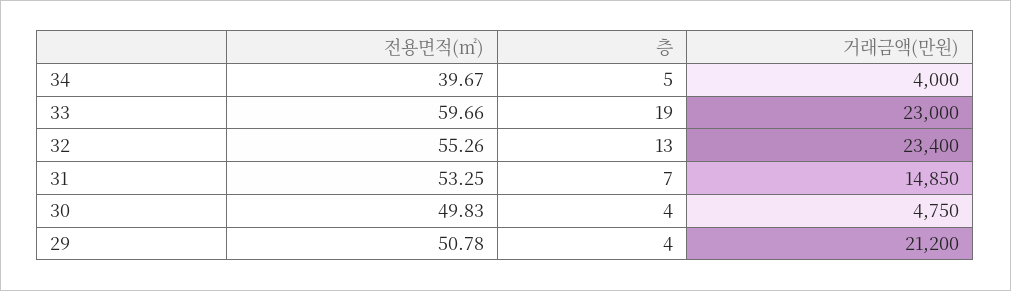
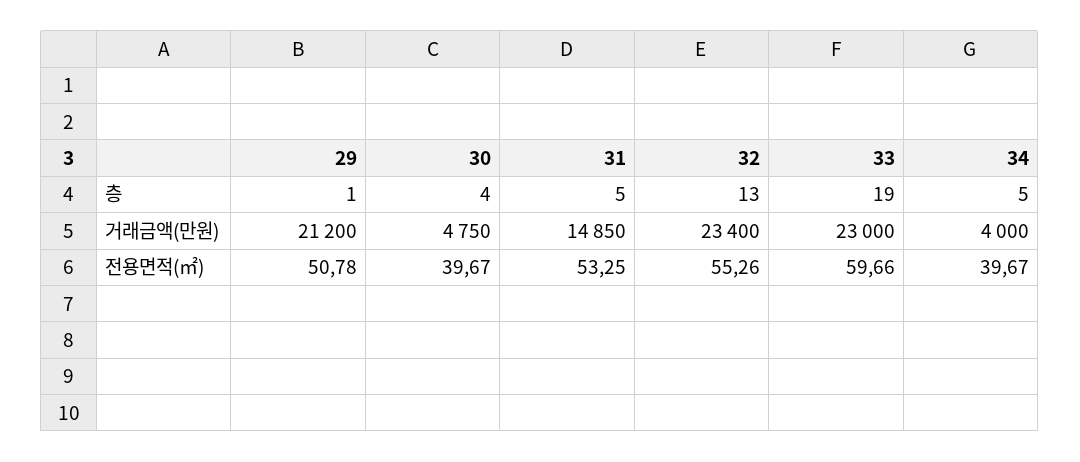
층, 31: 7 -> 5
전용면적(㎡), 30: 49.83 -> 39.67
층, 29: 4 -> 1

